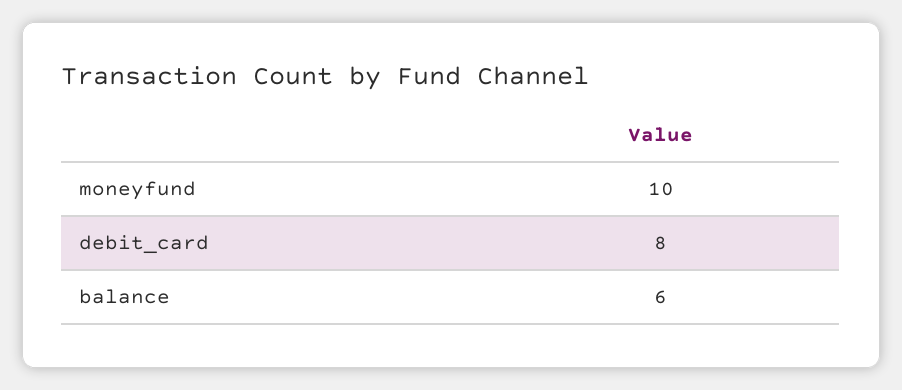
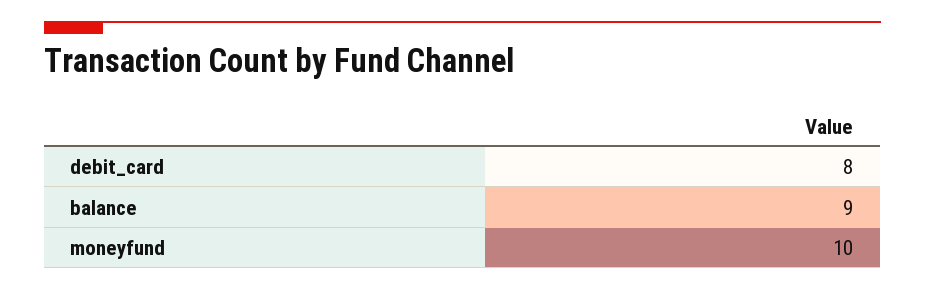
balance: 6 -> 9

